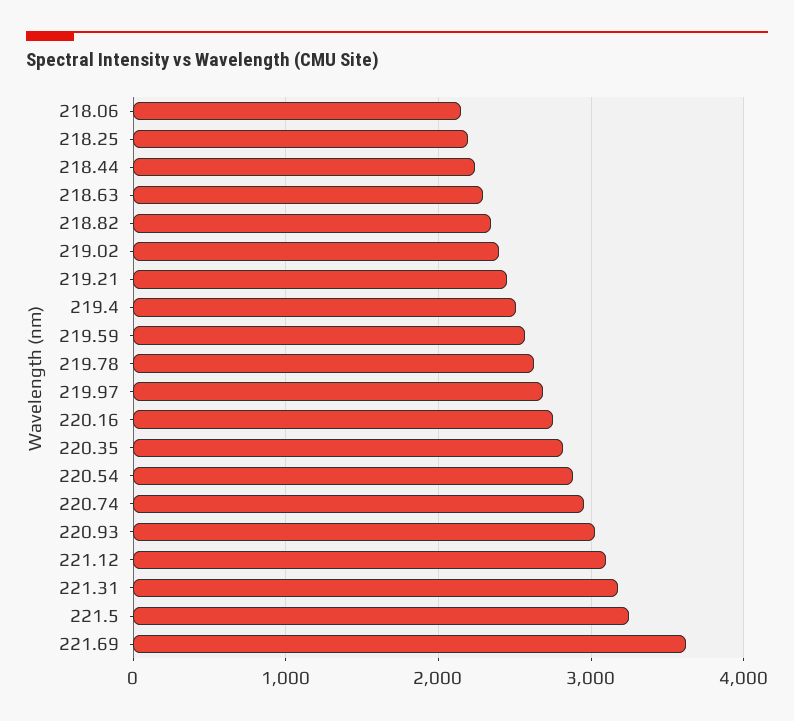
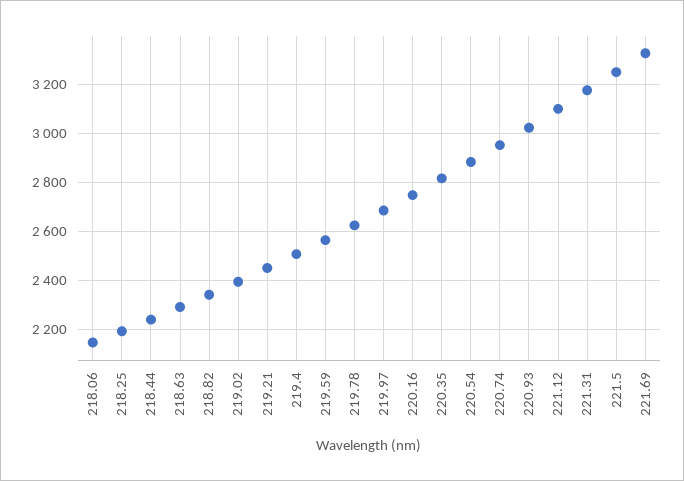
221.69: 3600 -> 3325

